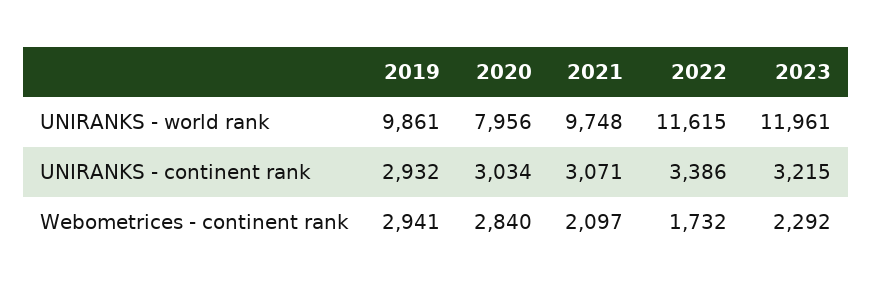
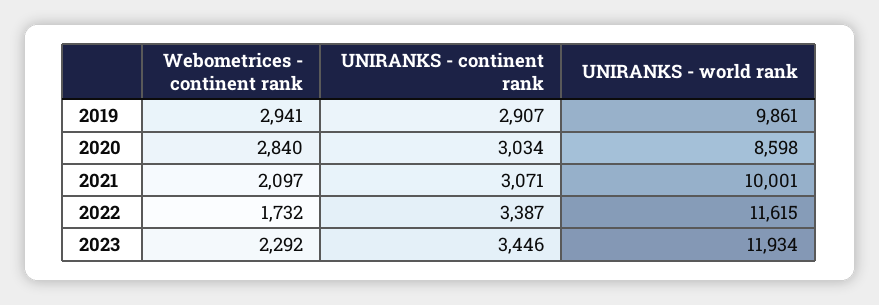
2020, UNIRANKS - world rank: 7956 -> 8598
2021, UNIRANKS - world rank: 9748 -> 10001
2023, UNIRANKS - world rank: 11961 -> 11934
2019, UNIRANKS - continent rank: 2932 -> 2907
2022, UNIRANKS - continent rank: 3386 -> 3387
2023, UNIRANKS - continent rank: 3215 -> 3446

